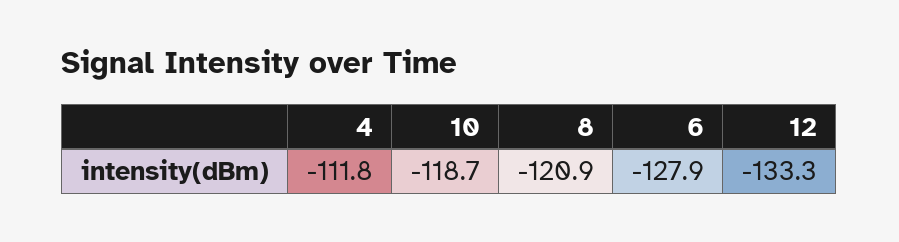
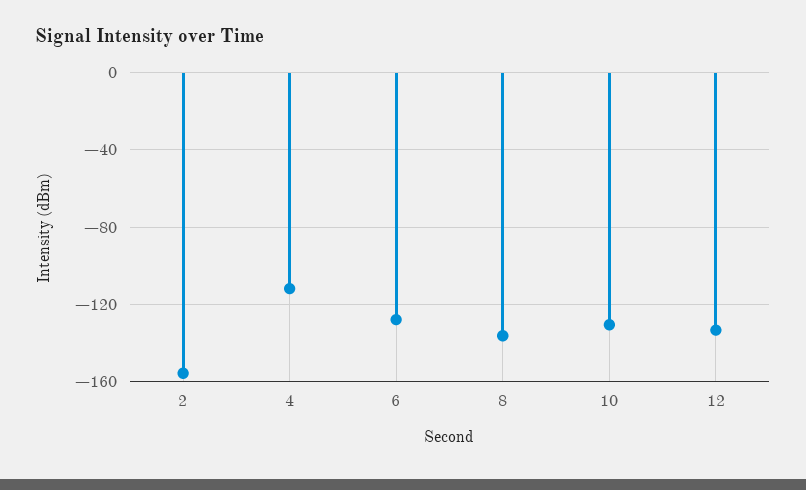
10: -118.7 -> -130
8: -120.9 -> -135
2: none -> -155

